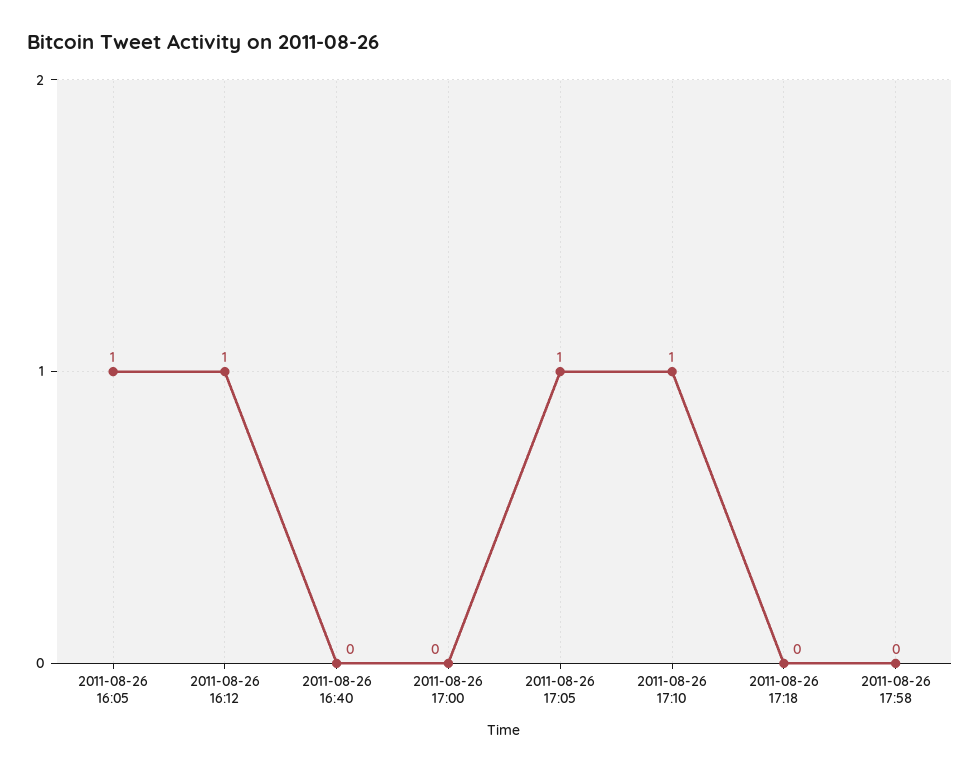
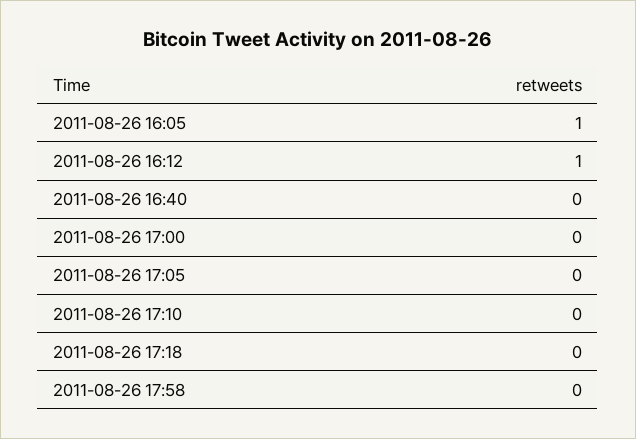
2011-08-26 17:05: 1 -> 0
2011-08-26 17:10: 1 -> 0

